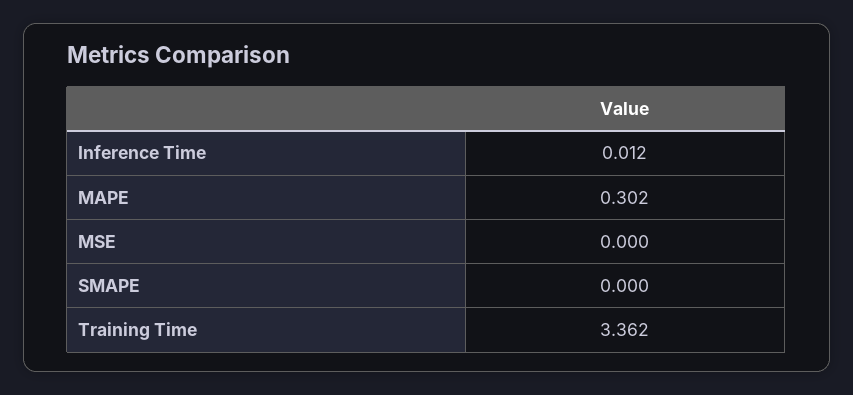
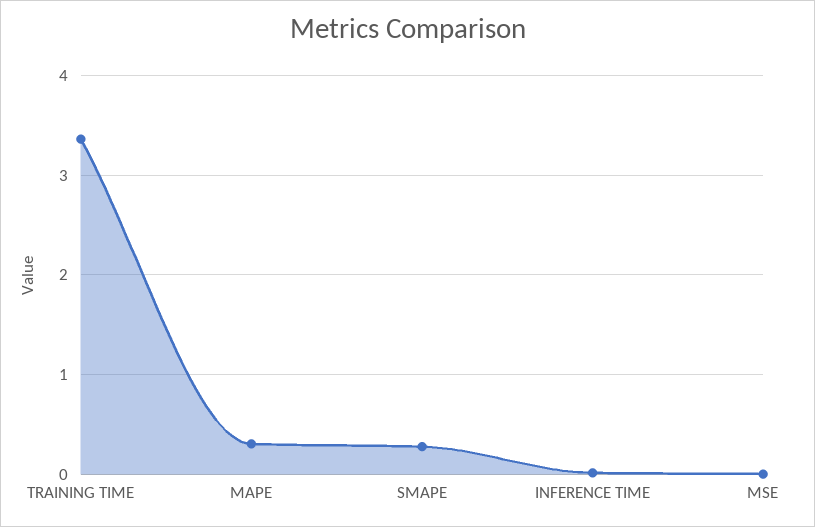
SMAPE: 0 -> 0.3

